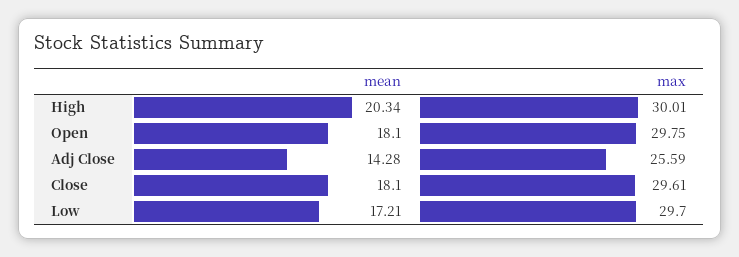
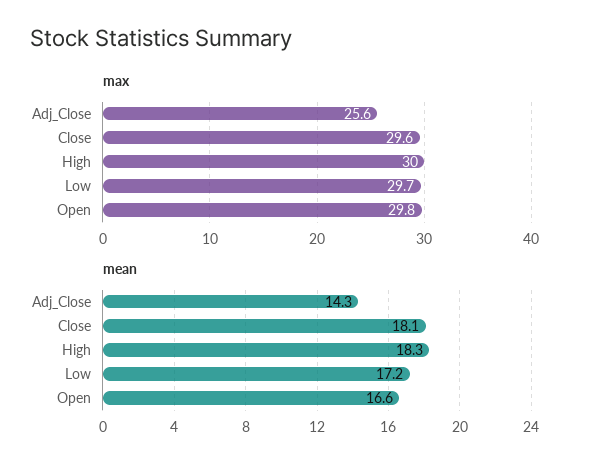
mean, High: 20.34 -> 18.3
mean, Open: 18.1 -> 16.6

